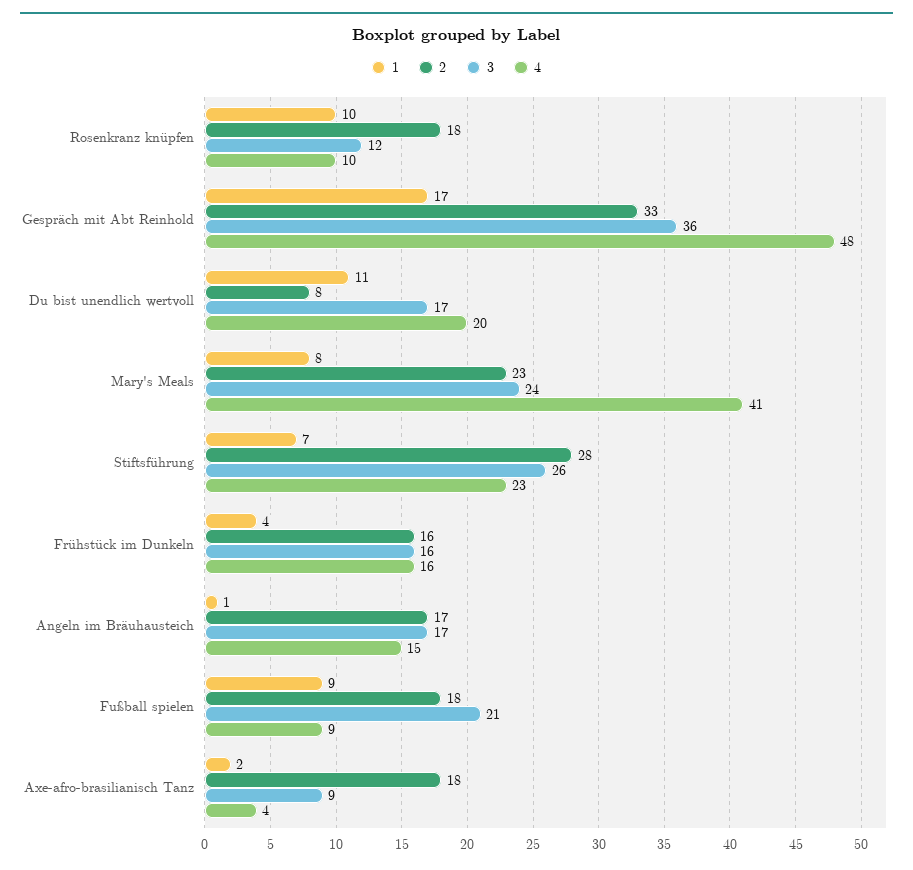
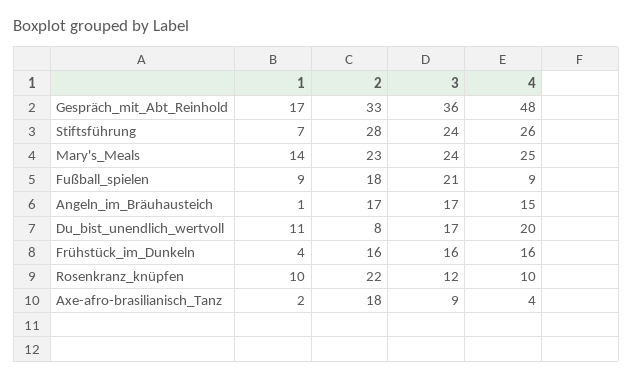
2, Rosenkranz knüpfen: 18 -> 22
1, Mary's Meals: 8 -> 14
4, Mary's Meals: 41 -> 25
3, Stiftsführung: 26 -> 24
4, Stiftsführung: 23 -> 26

